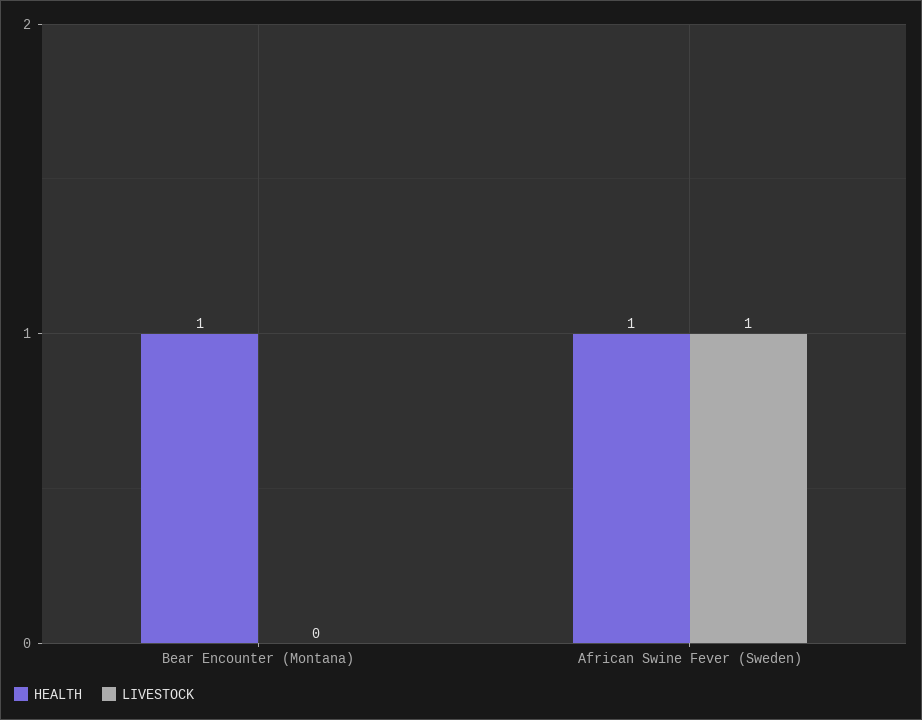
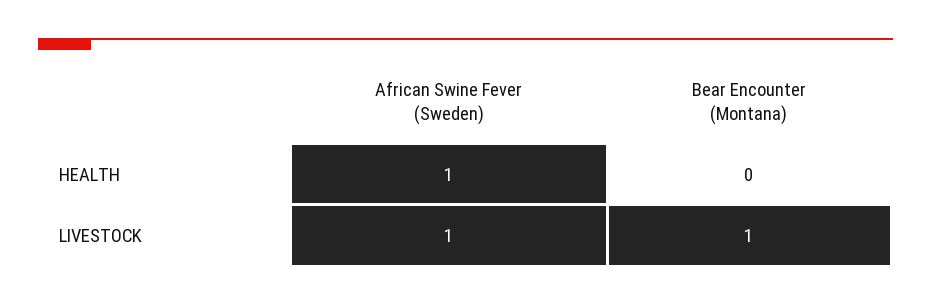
HEALTH, Bear Encounter (Montana): 1 -> 0
LIVESTOCK, Bear Encounter (Montana): 0 -> 1

